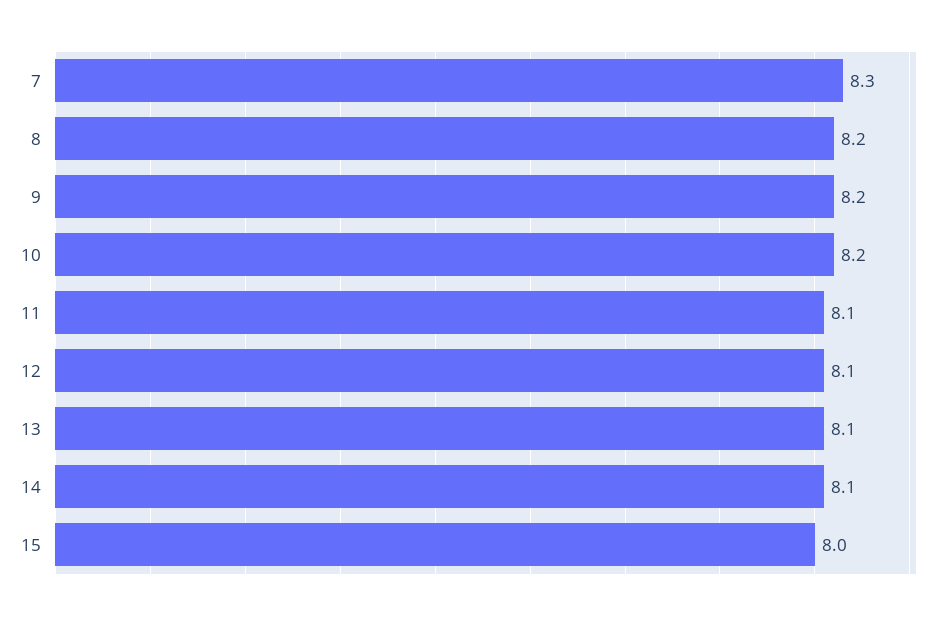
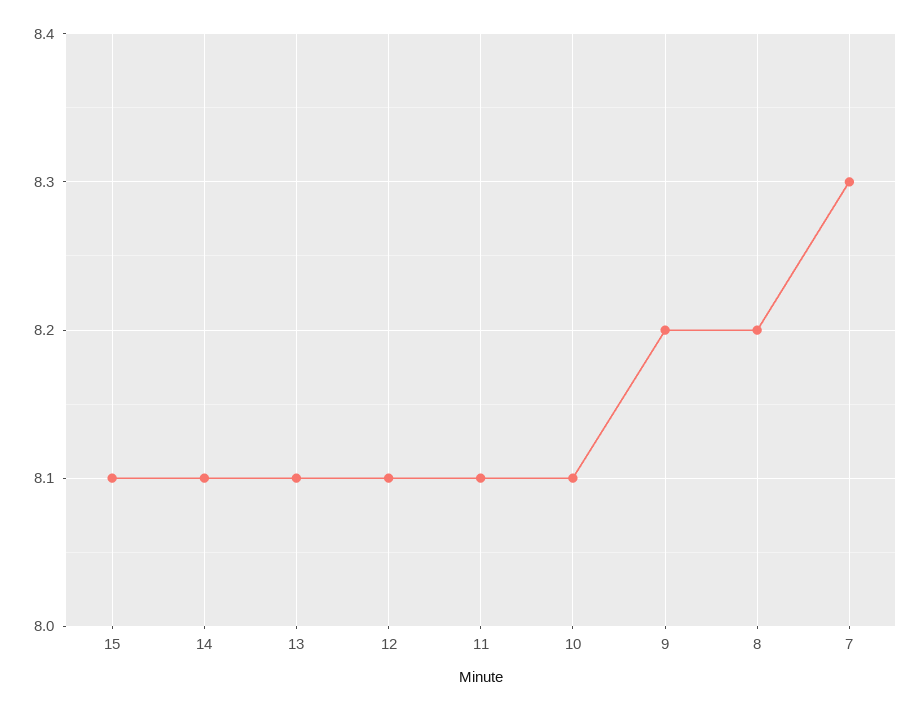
10: 8.2 -> 8.1
15: 8 -> 8.1

